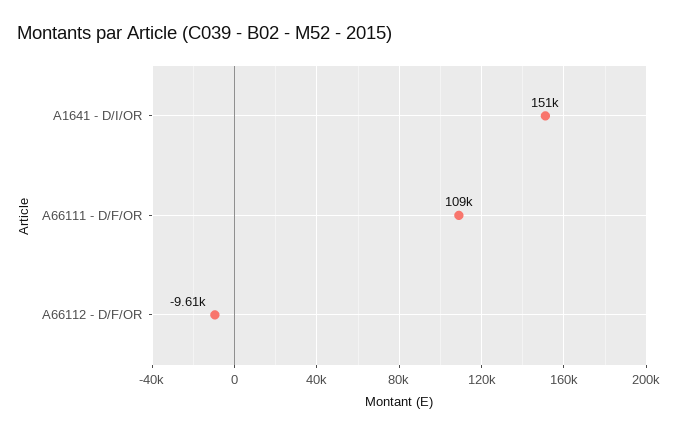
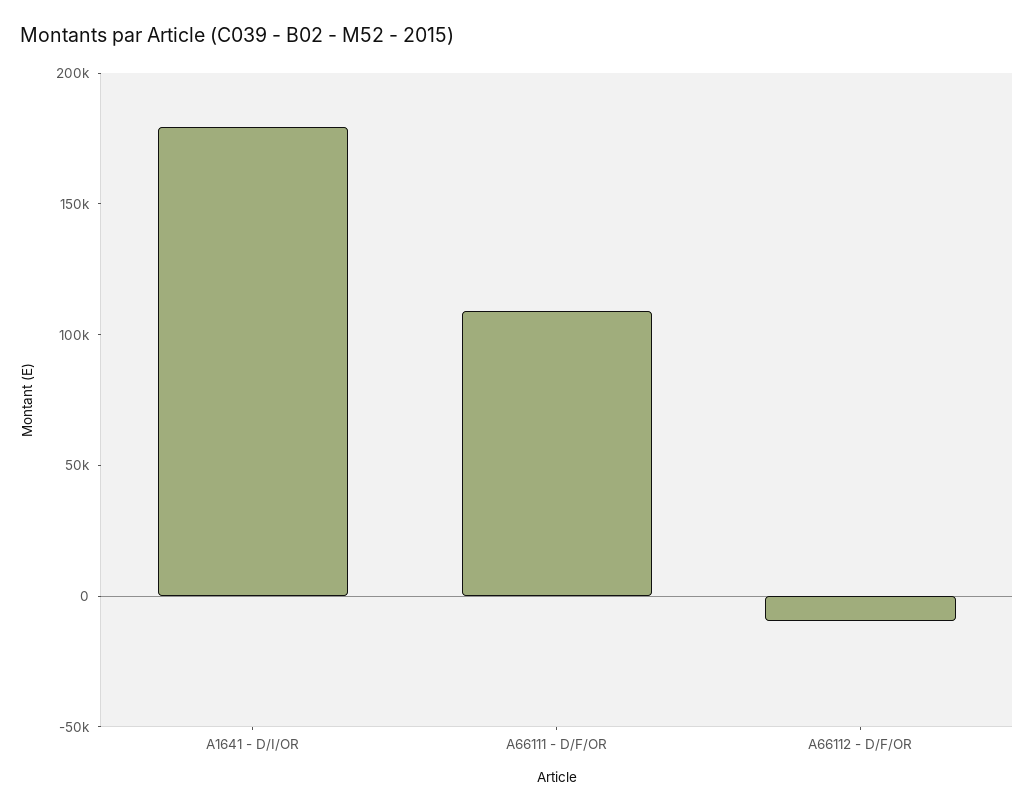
A1641 - D/I/OR: 151000 -> 180000

